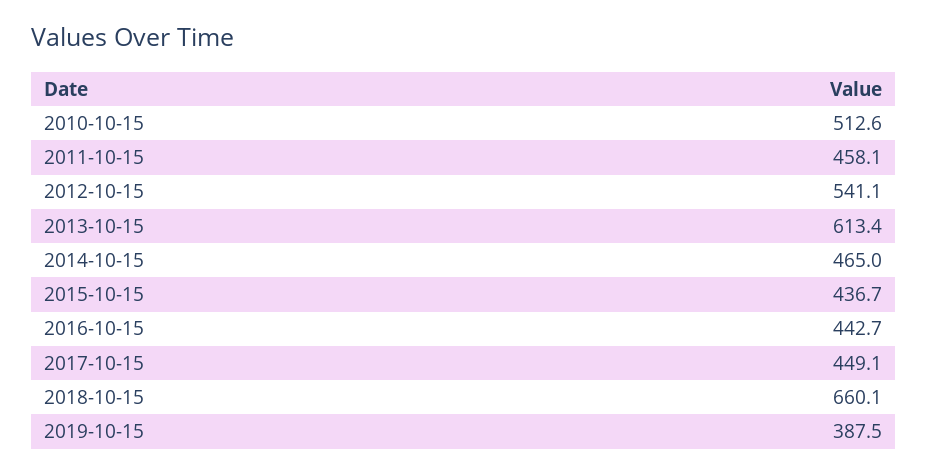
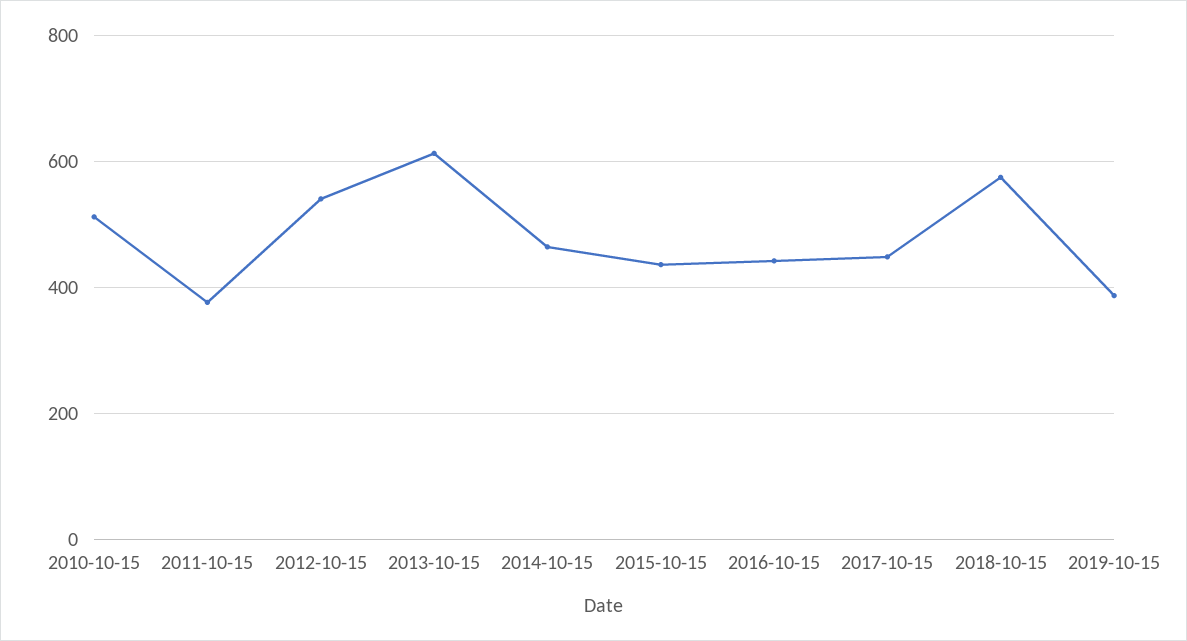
2011-10-15: 458.1 -> 380
2018-10-15: 660.1 -> 580

